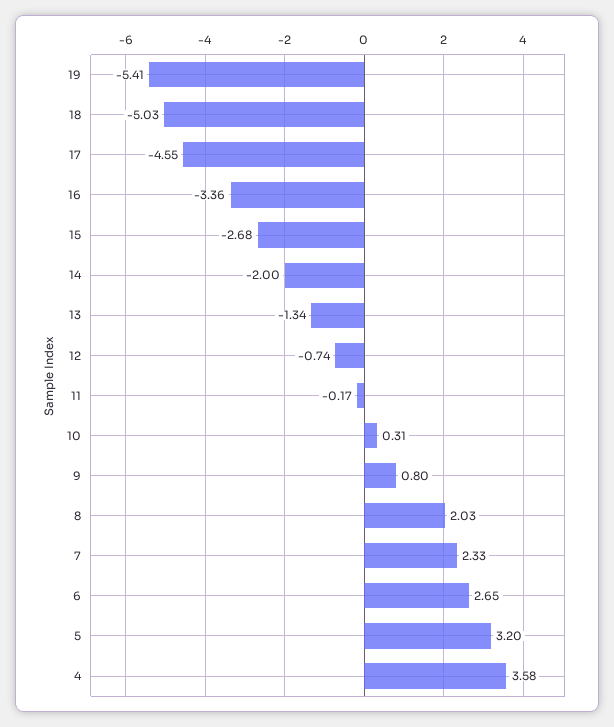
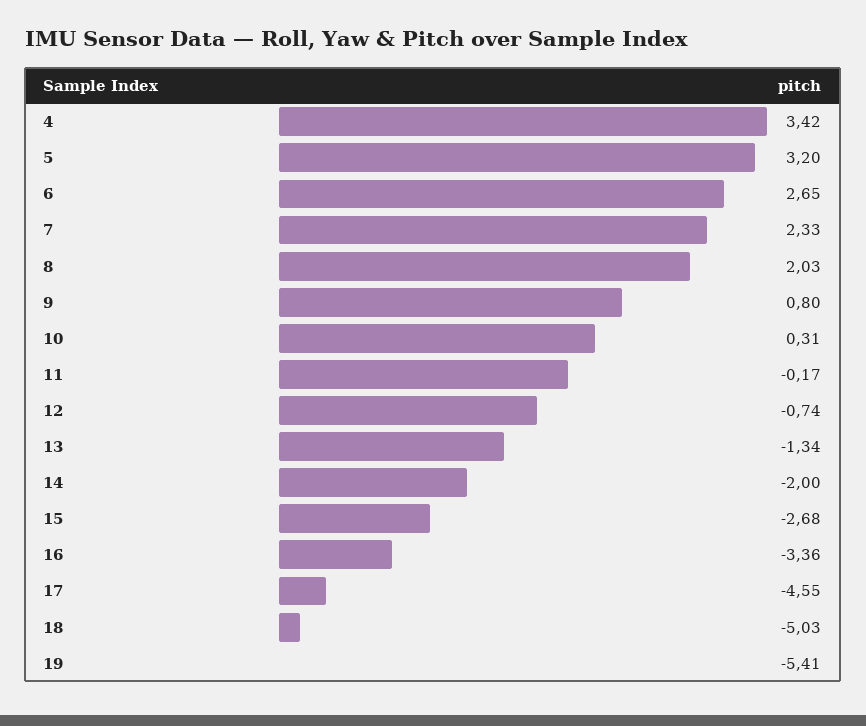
4: 3.58 -> 3.42

